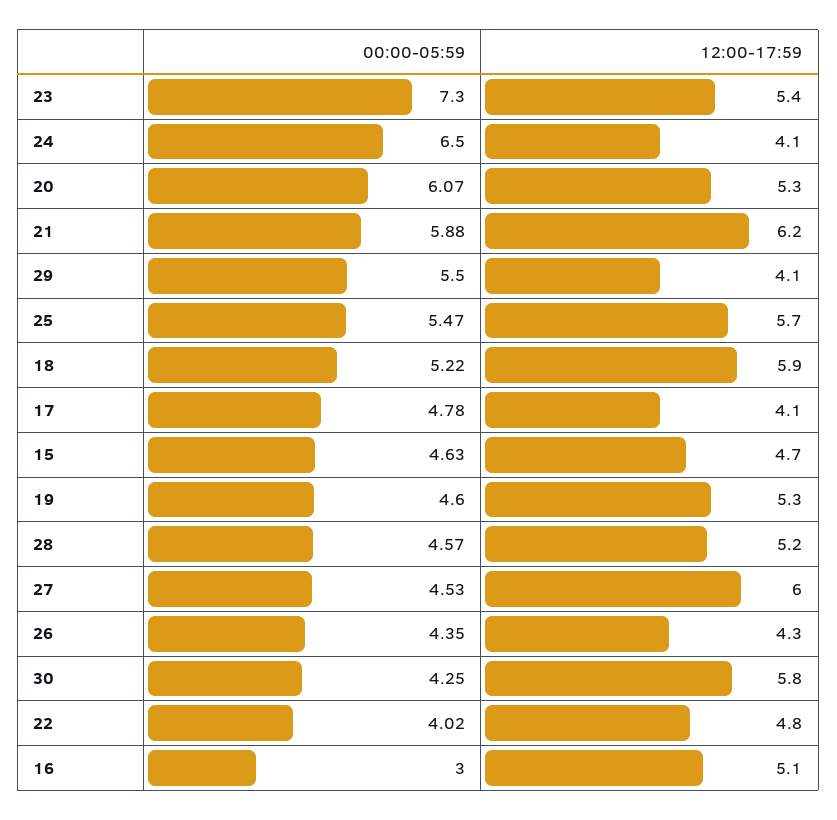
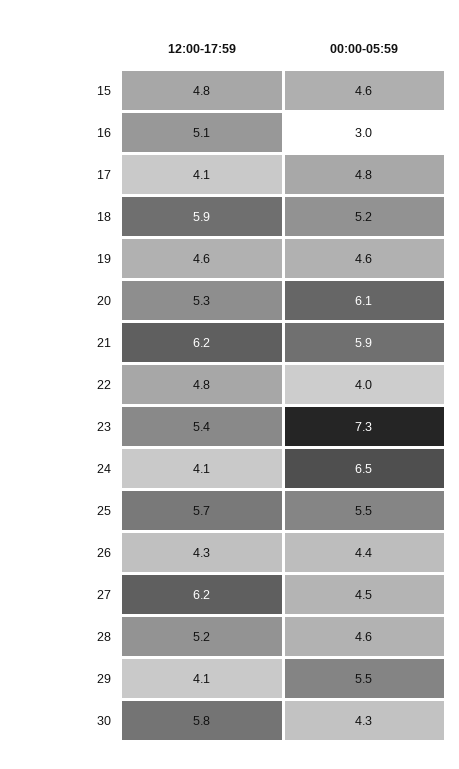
12:00-17:59, 15: 4.7 -> 4.8
12:00-17:59, 19: 5.3 -> 4.6
12:00-17:59, 27: 6 -> 6.2

